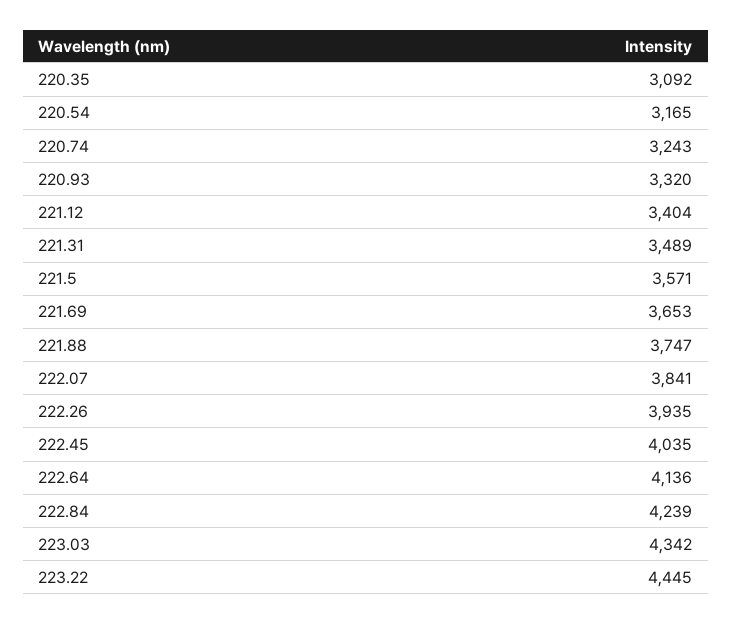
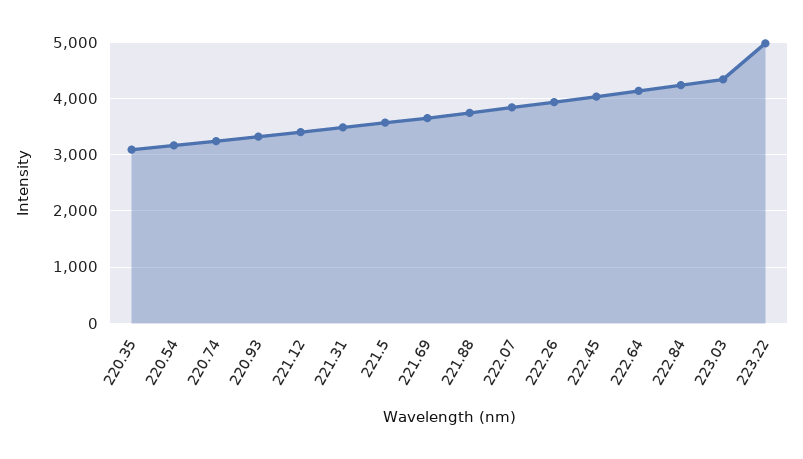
223.22: 4445 -> 5000

